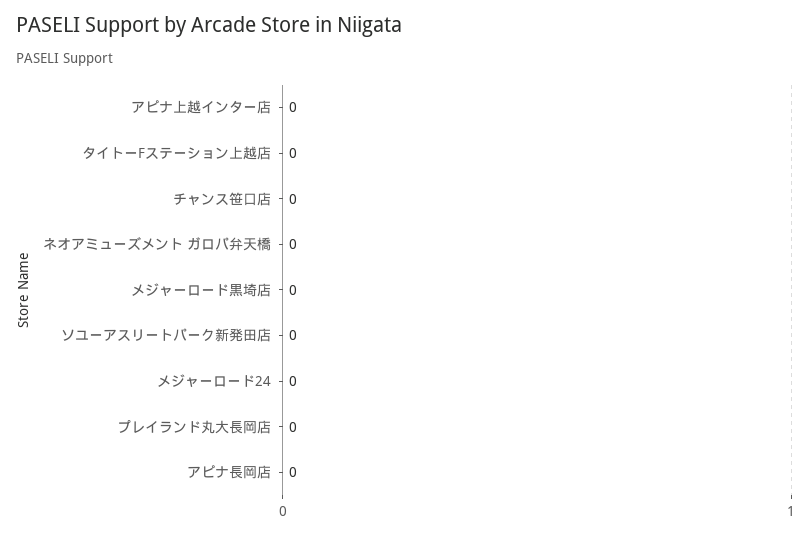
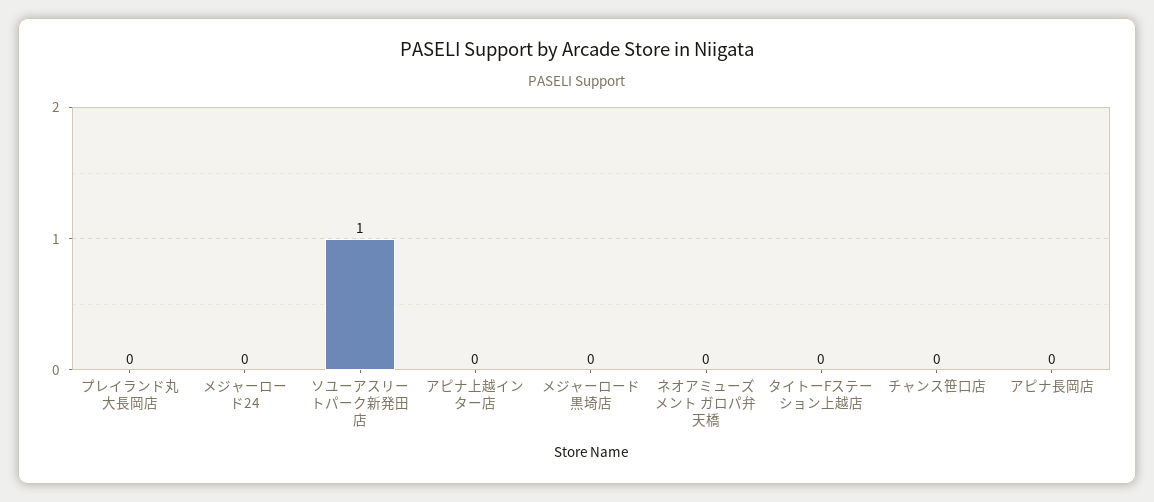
ソユーアスリートパーク新発田店: 0 -> 1

